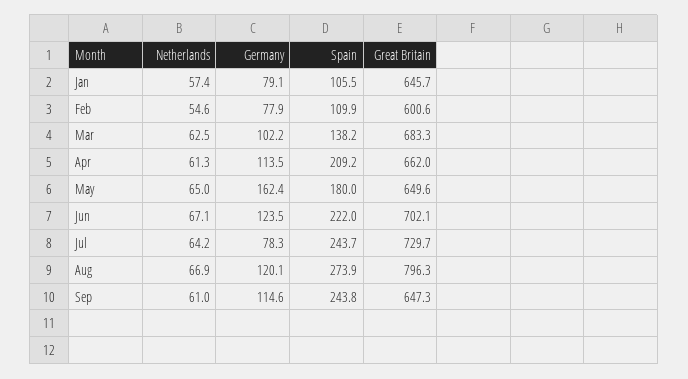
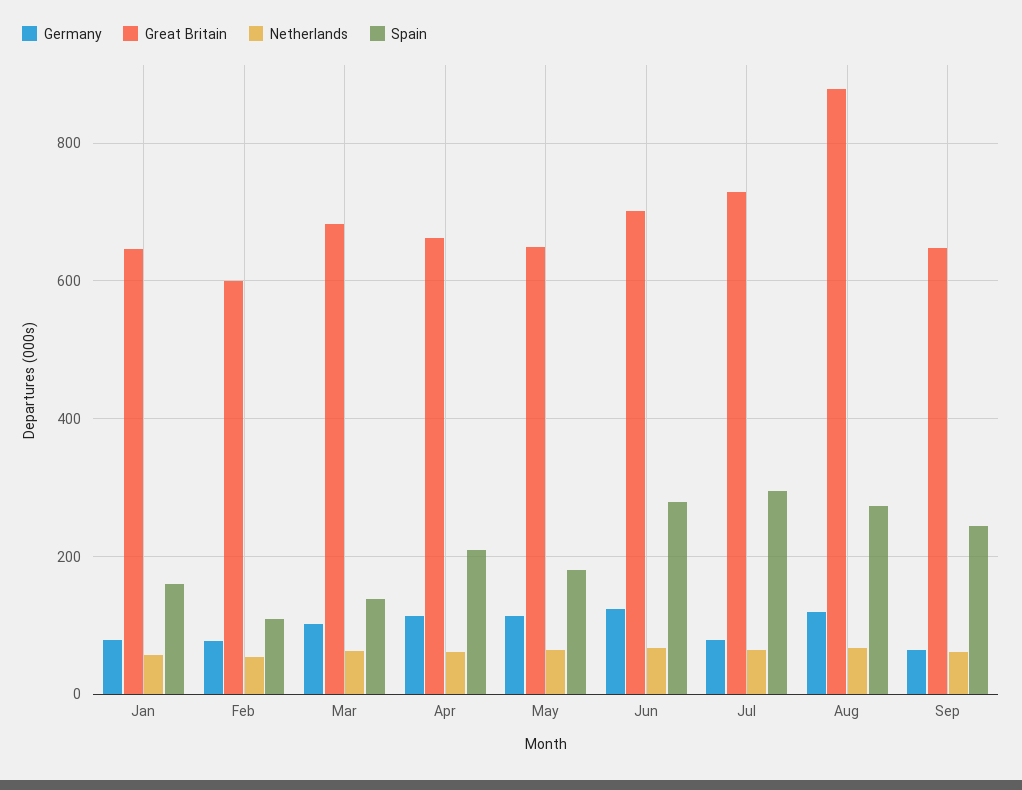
Spain, Jan: 105.5 -> 160
Germany, May: 162.4 -> 120
Spain, Jun: 222 -> 280
Spain, Jul: 243.7 -> 300
Great Britain, Aug: 796.3 -> 880
Germany, Sep: 114.6 -> 60

